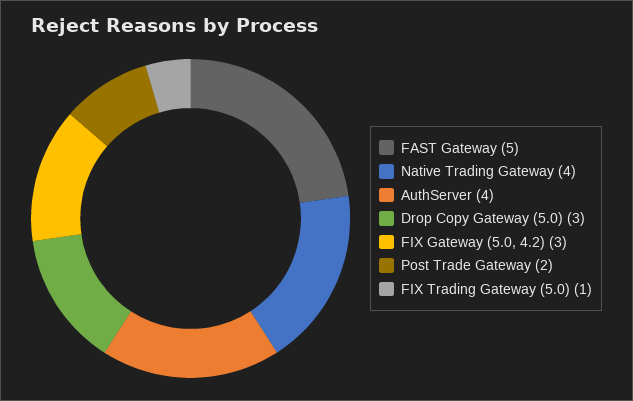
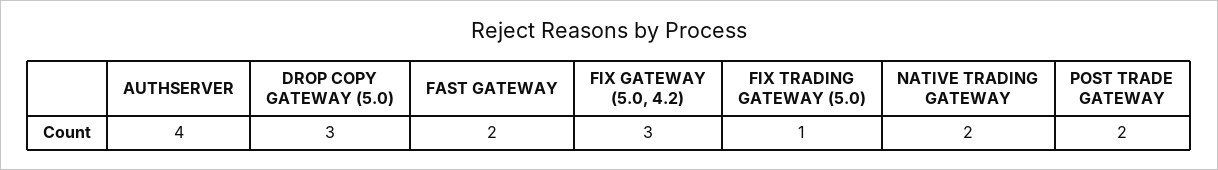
FAST Gateway: 5 -> 2
Native Trading Gateway: 4 -> 2

